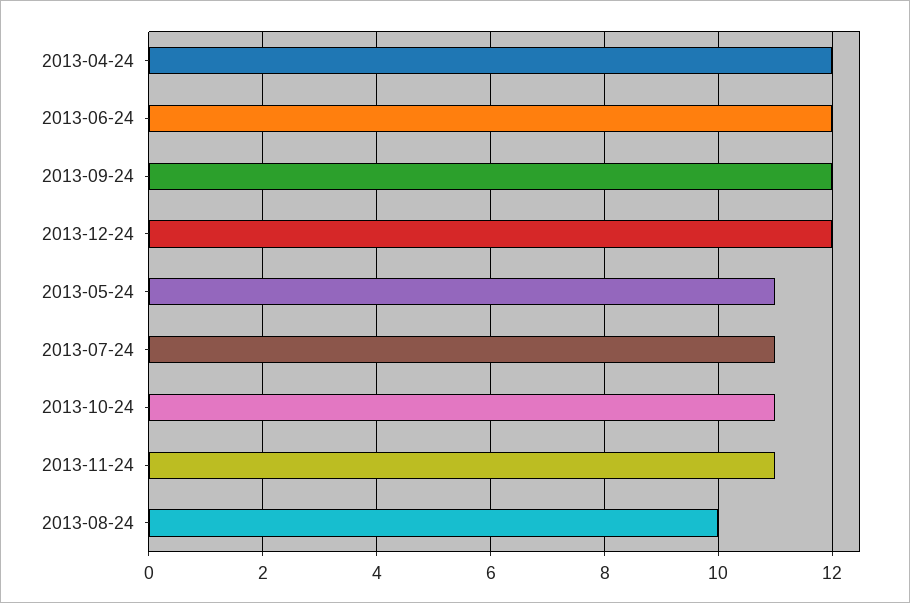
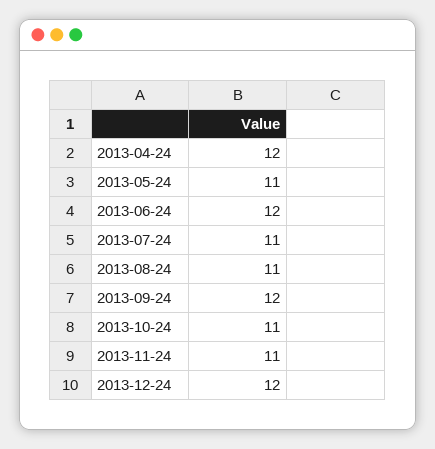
2013-08-24: 10 -> 11

